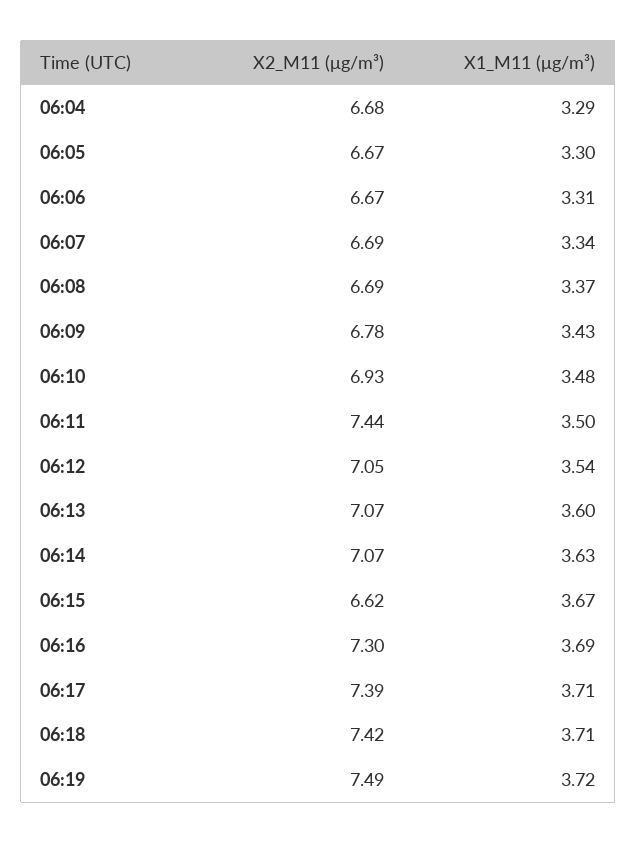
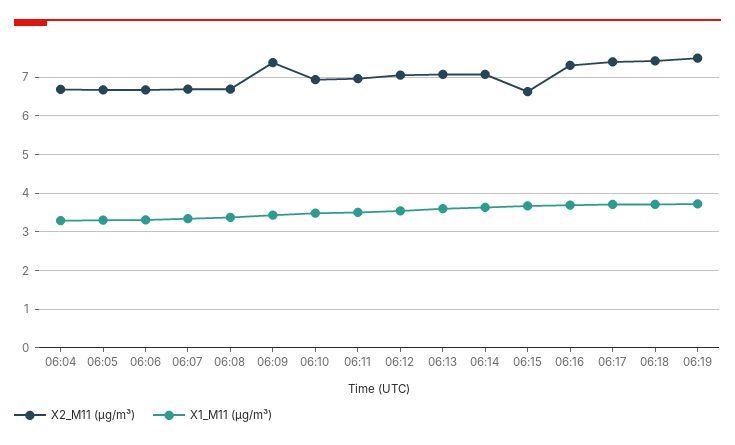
X2_M11 (μg/m³), 06:09: 6.78 -> 7.4
X2_M11 (μg/m³), 06:11: 7.44 -> 7

